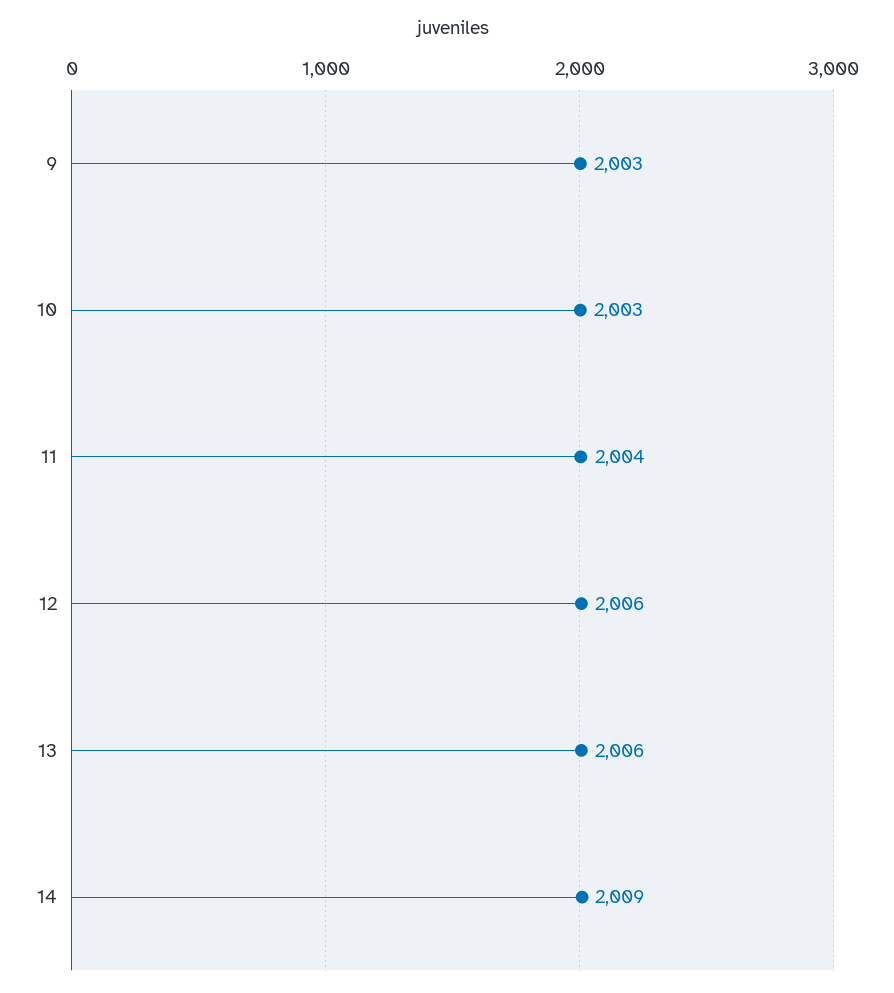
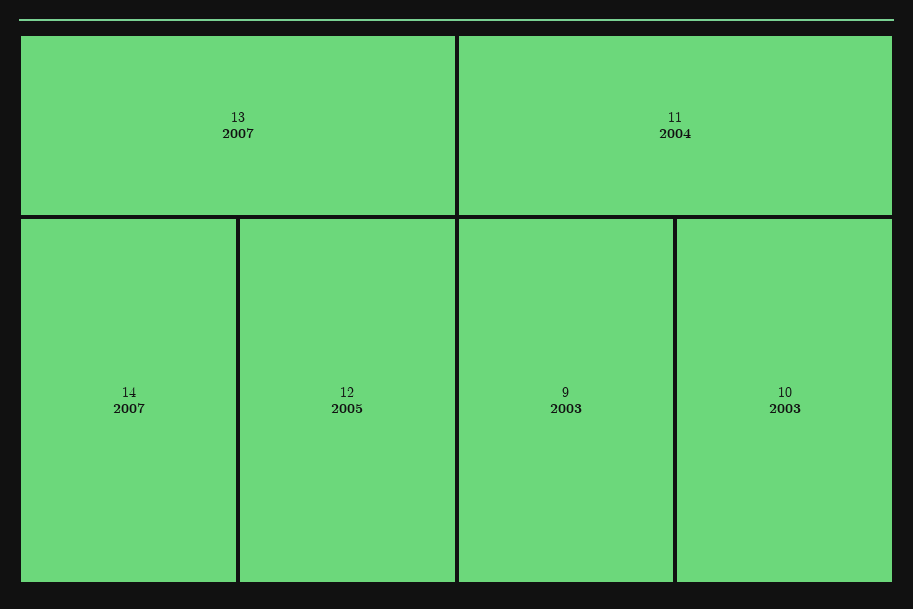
12: 2006 -> 2005
13: 2006 -> 2007
14: 2009 -> 2007

